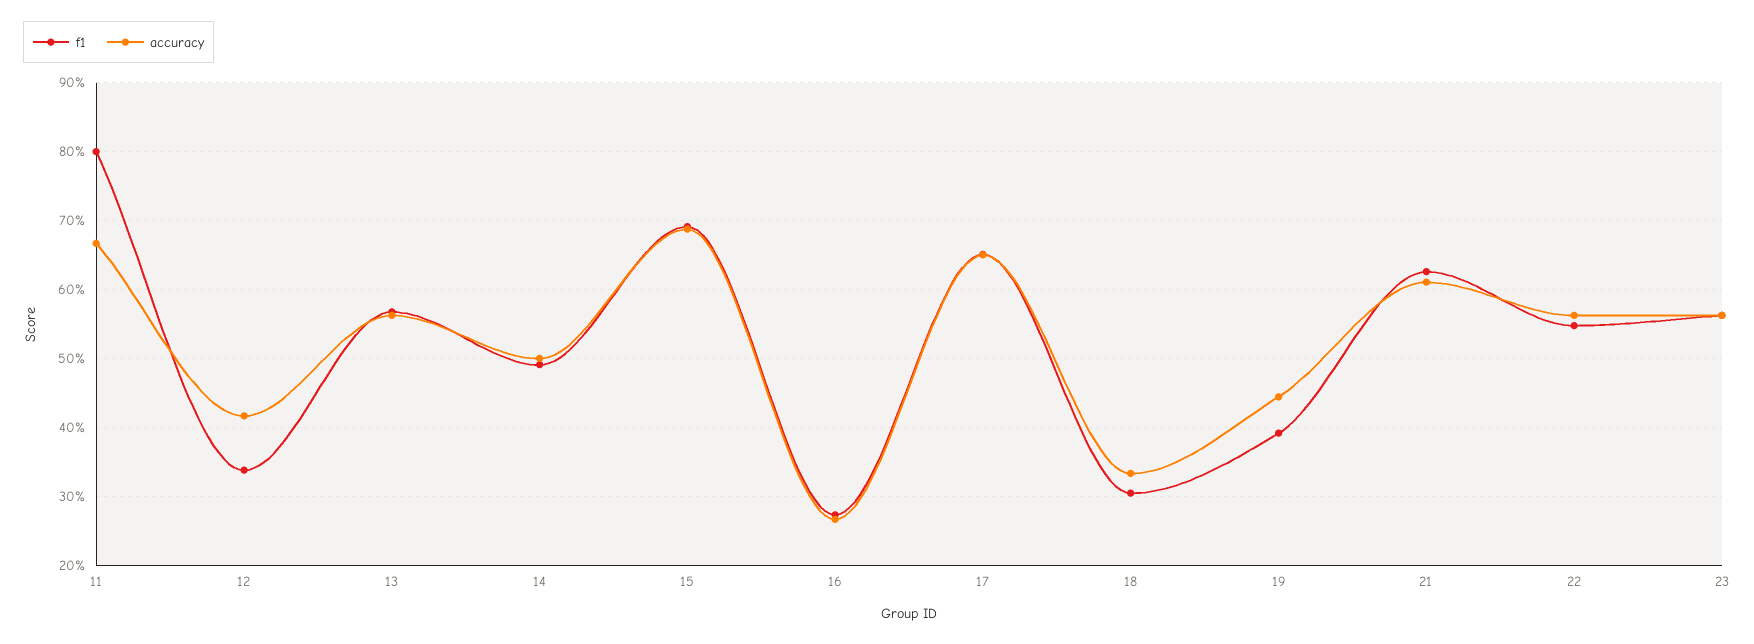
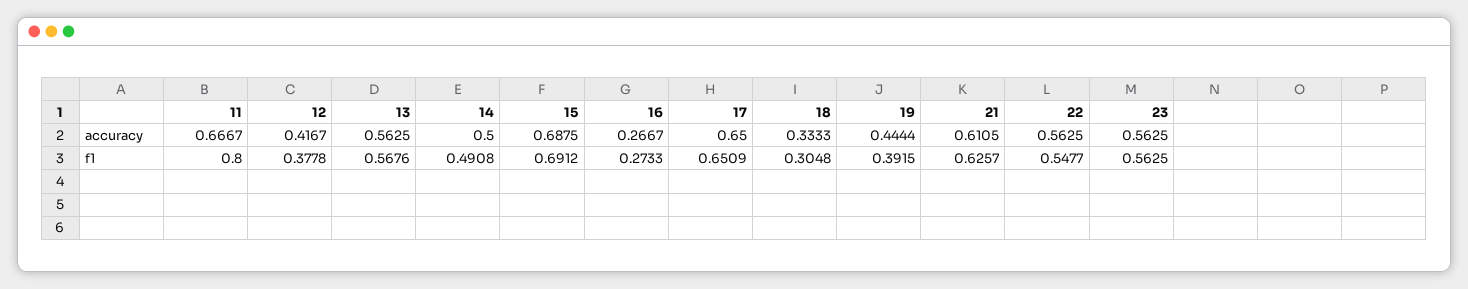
f1, 12: 0.34 -> 0.3778

